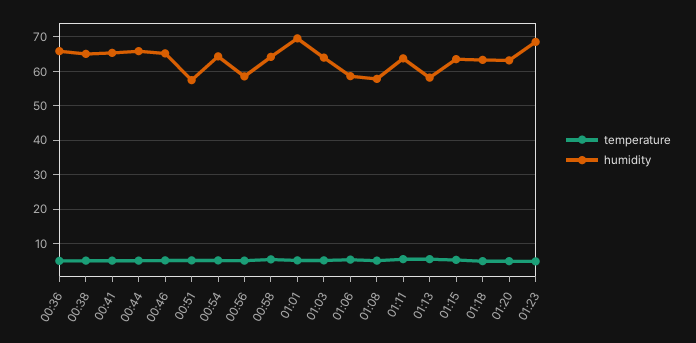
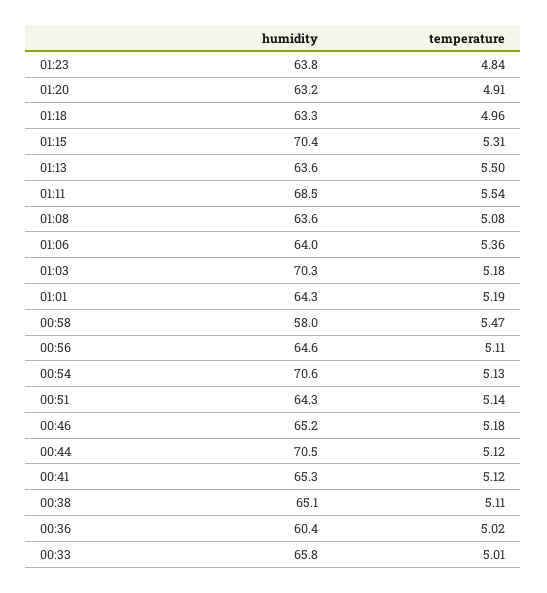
humidity, 00:36: 66 -> 60.4
humidity, 00:44: 66 -> 70.5
humidity, 00:51: 58 -> 64.3
humidity, 00:54: 64 -> 70.6
humidity, 00:56: 58 -> 64.6
humidity, 00:58: 64 -> 58
humidity, 01:01: 70 -> 64.3
humidity, 01:03: 64 -> 70.3
humidity, 01:06: 58 -> 64
humidity, 01:08: 58 -> 63.6
humidity, 01:11: 64 -> 68.5
humidity, 01:13: 58 -> 63.6
humidity, 01:15: 64 -> 70.4
humidity, 01:23: 68 -> 63.8
humidity, 00:33: none -> 65.8
temperature, 00:33: none -> 5.01

